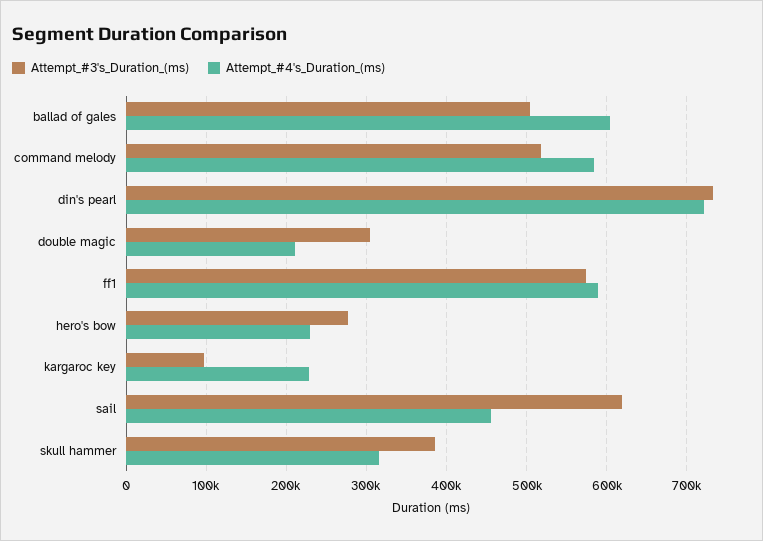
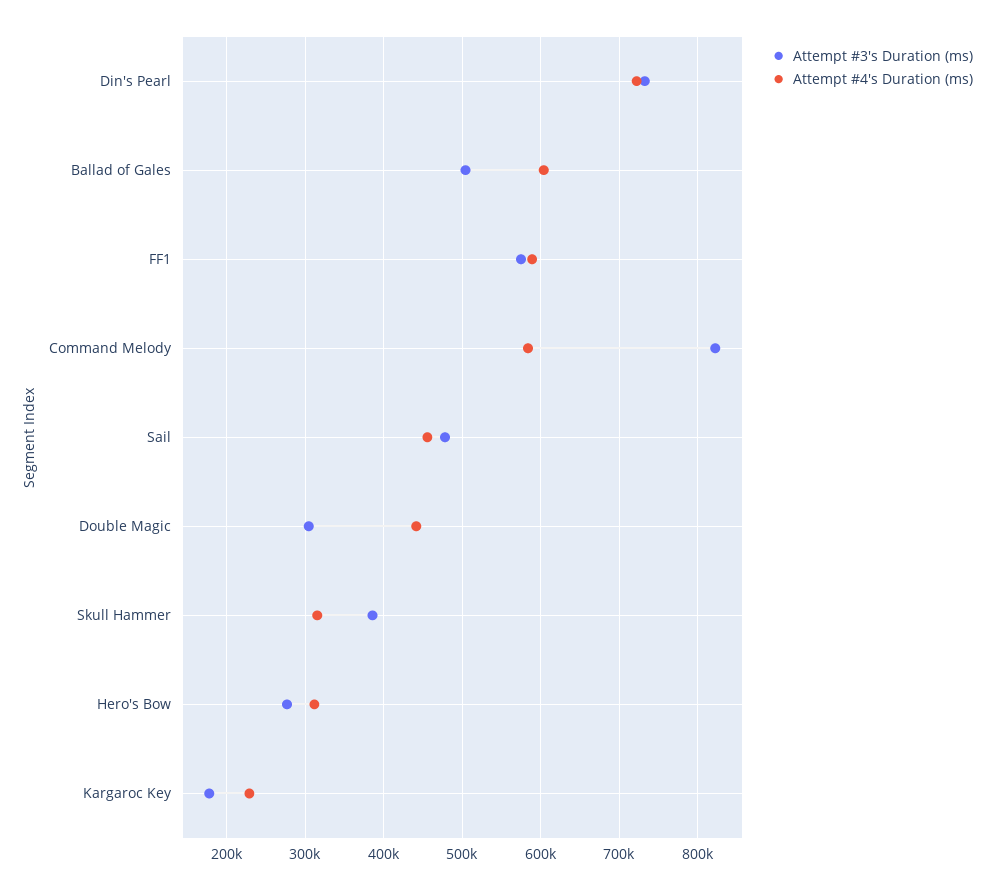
Attempt_#3's_Duration_(ms), command melody: 520000 -> 820000
Attempt_#4's_Duration_(ms), double magic: 210000 -> 440000
Attempt_#4's_Duration_(ms), hero's bow: 230000 -> 310000
Attempt_#3's_Duration_(ms), kargaroc key: 100000 -> 180000
Attempt_#3's_Duration_(ms), sail: 620000 -> 480000

